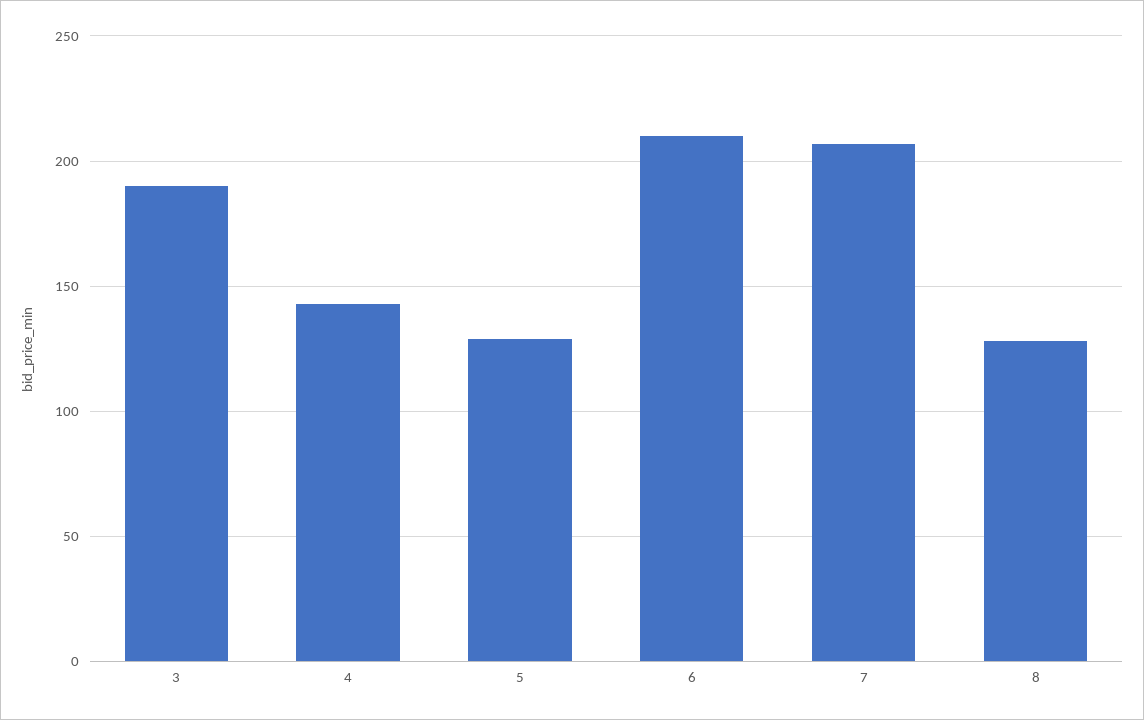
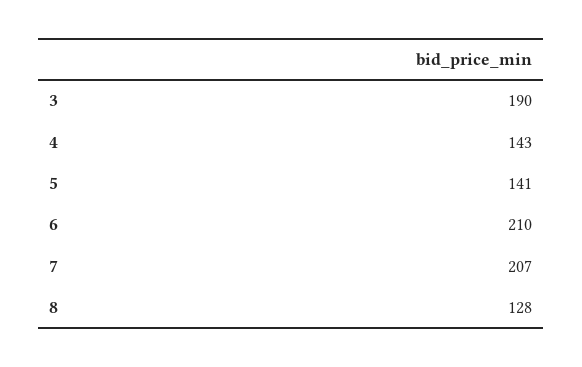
5: 130 -> 141

